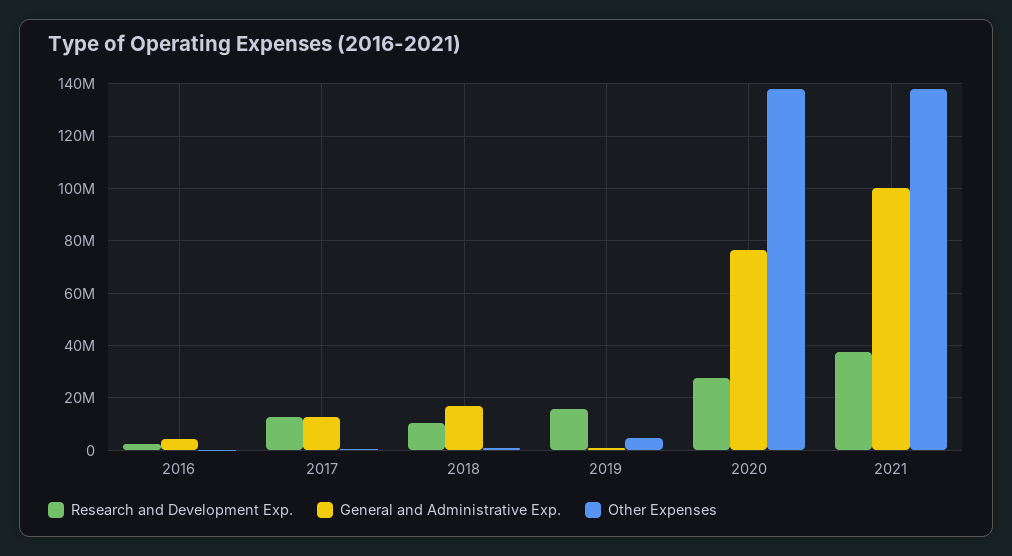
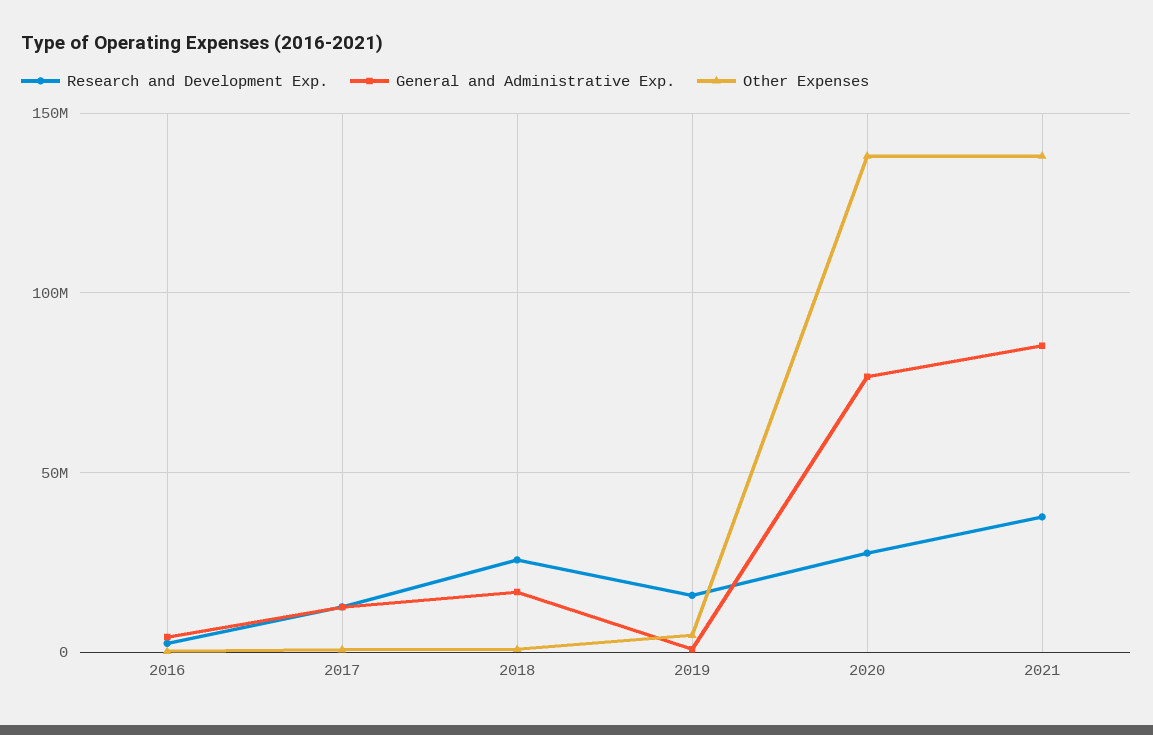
Research and Development Exp., 2018: 10000000 -> 25000000
General and Administrative Exp., 2021: 100000000 -> 85000000

